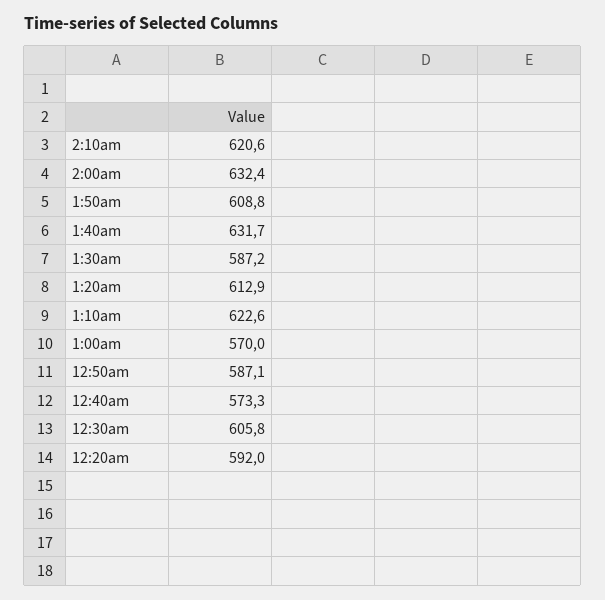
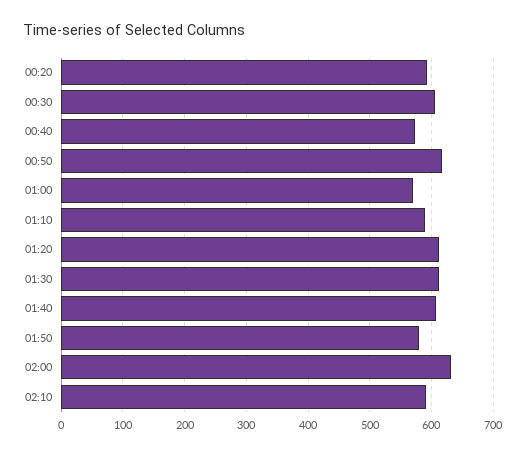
2:10am: 620.6 -> 590
1:50am: 608.8 -> 580
1:40am: 631.7 -> 610
1:30am: 587.2 -> 610
1:10am: 622.6 -> 590
12:50am: 587.1 -> 620

